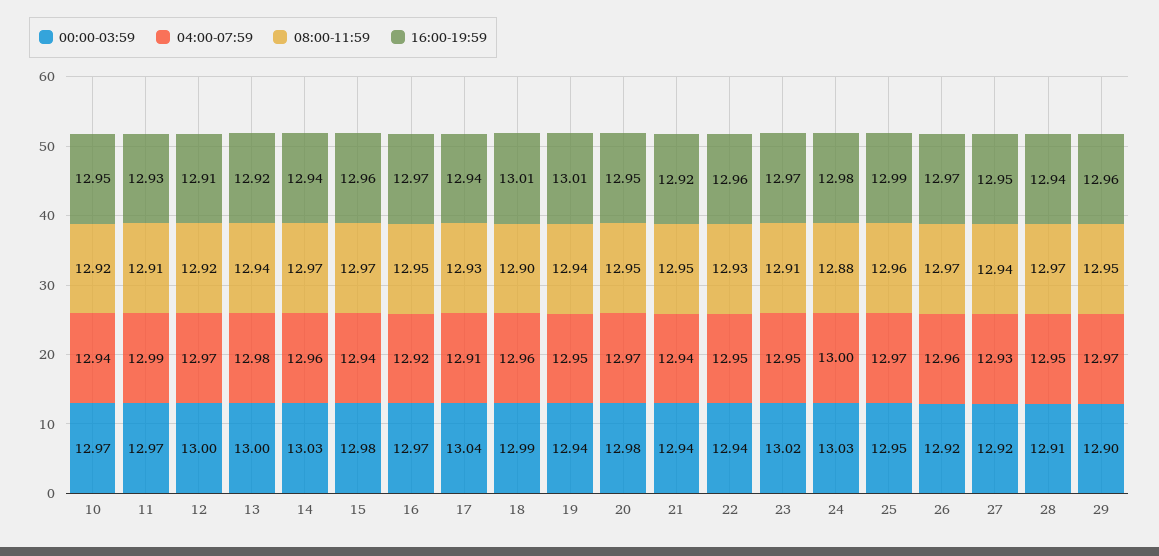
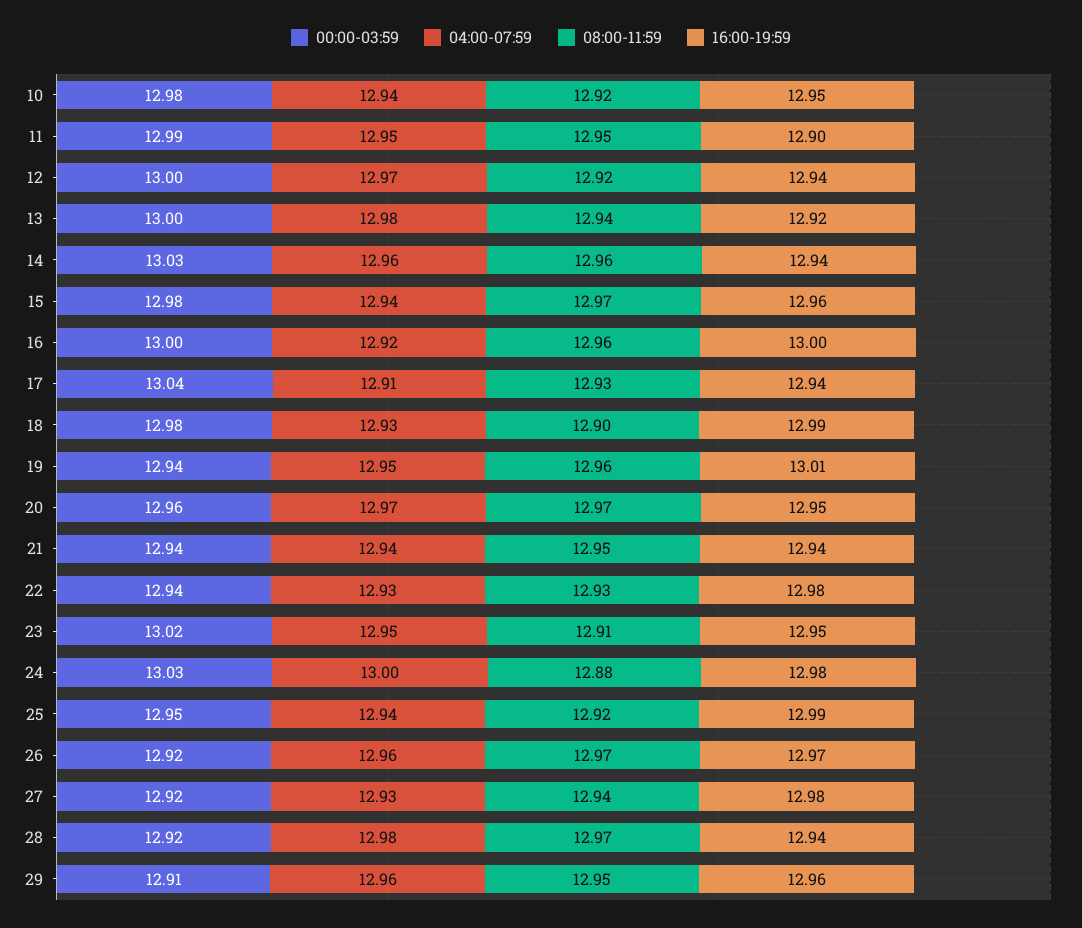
00:00-03:59, 10: 12.97 -> 12.98
00:00-03:59, 11: 12.97 -> 12.99
04:00-07:59, 11: 12.99 -> 12.95
08:00-11:59, 11: 12.91 -> 12.95
16:00-19:59, 11: 12.93 -> 12.9
16:00-19:59, 12: 12.91 -> 12.94
08:00-11:59, 14: 12.97 -> 12.96
00:00-03:59, 16: 12.97 -> 13
08:00-11:59, 16: 12.95 -> 12.96
16:00-19:59, 16: 12.97 -> 13
00:00-03:59, 18: 12.99 -> 12.98
04:00-07:59, 18: 12.96 -> 12.93
16:00-19:59, 18: 13.01 -> 12.99
08:00-11:59, 19: 12.94 -> 12.96
00:00-03:59, 20: 12.98 -> 12.96
08:00-11:59, 20: 12.95 -> 12.97
16:00-19:59, 21: 12.92 -> 12.94
04:00-07:59, 22: 12.95 -> 12.93
16:00-19:59, 22: 12.96 -> 12.98
16:00-19:59, 23: 12.97 -> 12.95
04:00-07:59, 25: 12.97 -> 12.94
08:00-11:59, 25: 12.96 -> 12.92
16:00-19:59, 27: 12.95 -> 12.98
00:00-03:59, 28: 12.91 -> 12.92
04:00-07:59, 28: 12.95 -> 12.98
00:00-03:59, 29: 12.9 -> 12.91
04:00-07:59, 29: 12.97 -> 12.96

